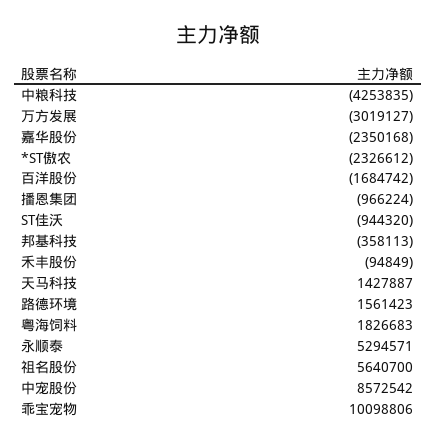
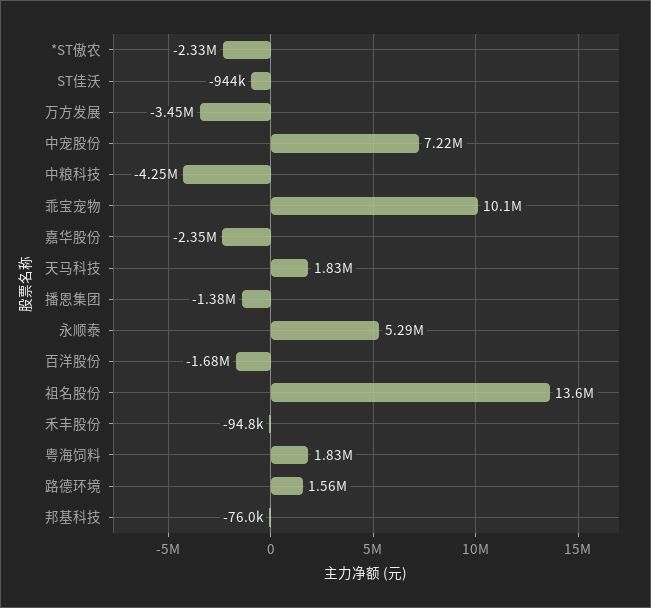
万方发展: -3019127 -> -3450000
播恩集团: -966224 -> -1380000
邦基科技: -358113 -> -76000
天马科技: 1427887 -> 1830000
祖名股份: 5640700 -> 13600000
中宠股份: 8572542 -> 7220000

